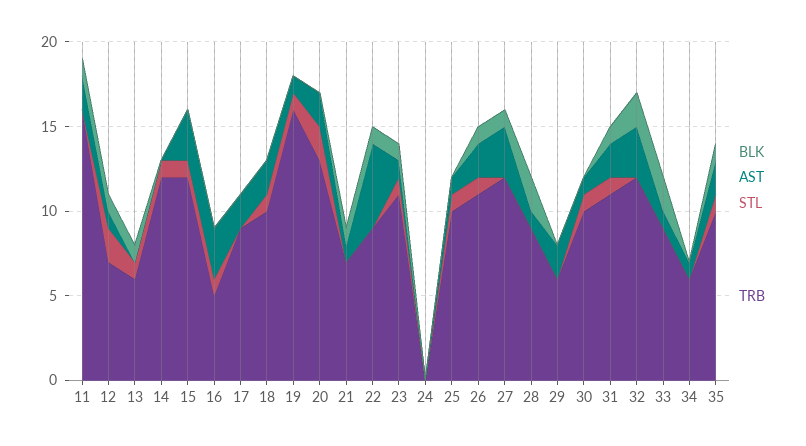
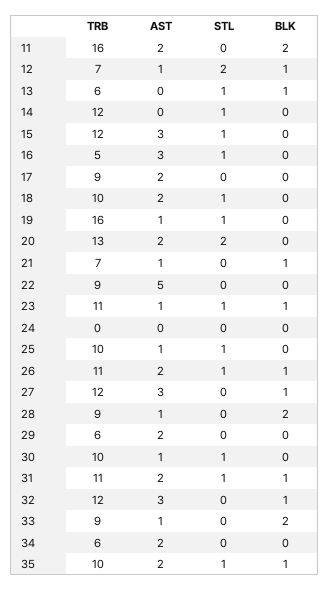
BLK, 11: 1 -> 2
BLK, 22: 1 -> 0
BLK, 32: 2 -> 1
AST, 34: 1 -> 2

